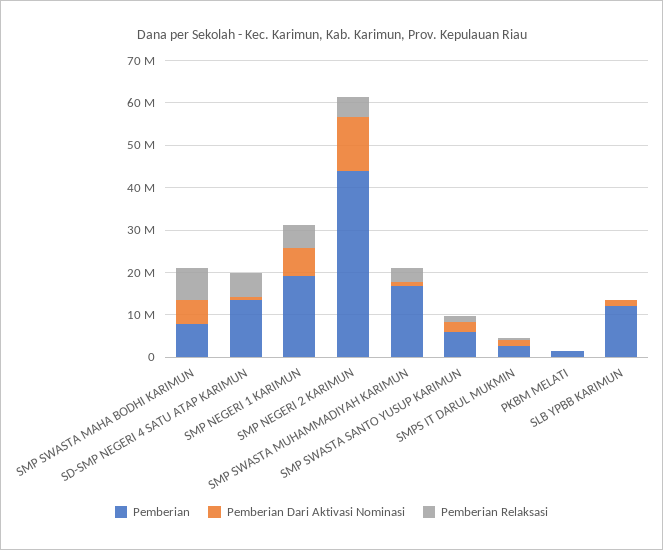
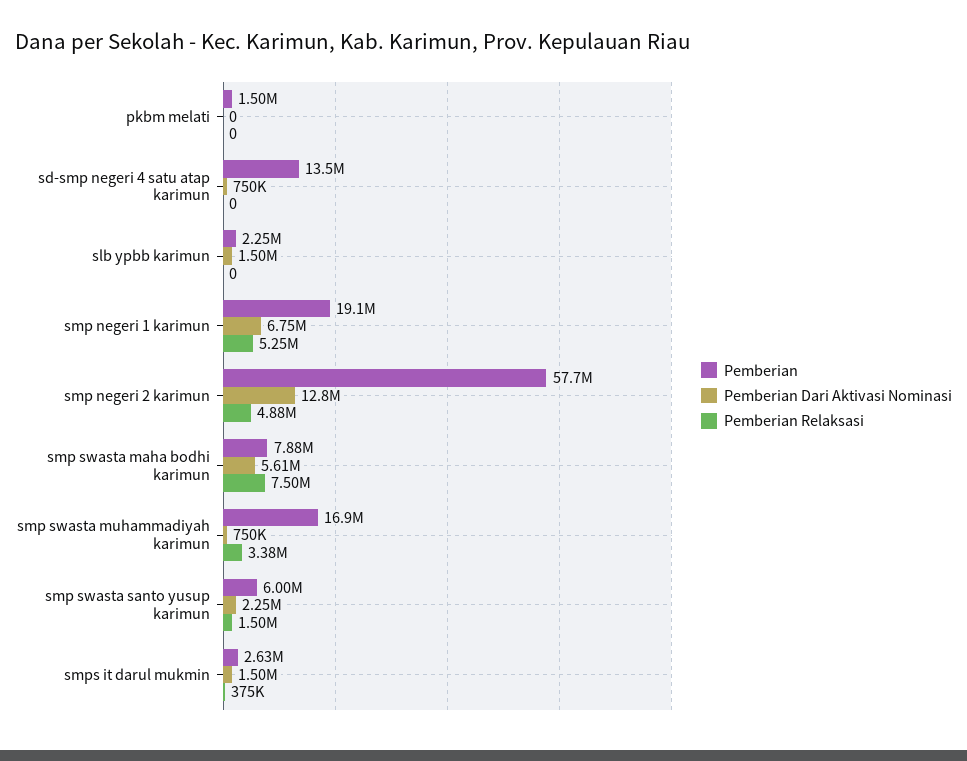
Pemberian Relaksasi, SD-SMP NEGERI 4 SATU ATAP KARIMUN: 6000000 -> 0
Pemberian, SMP NEGERI 2 KARIMUN: 44000000 -> 57700000
Pemberian, SLB YPBB KARIMUN: 12000000 -> 2250000

